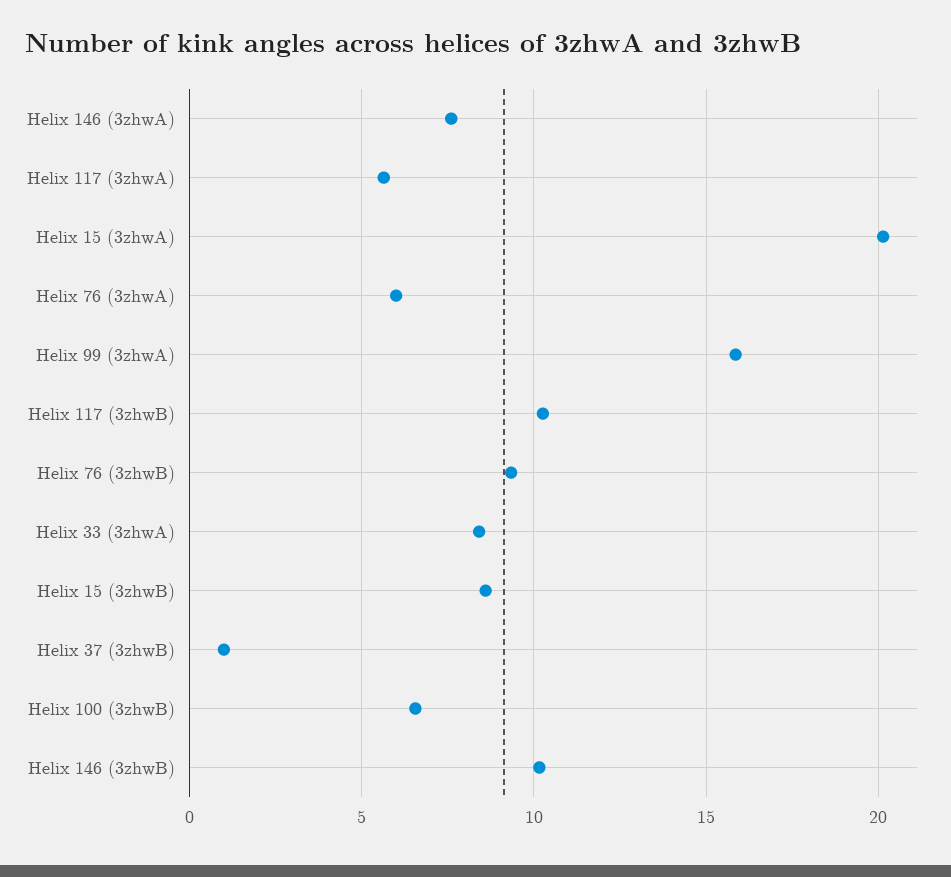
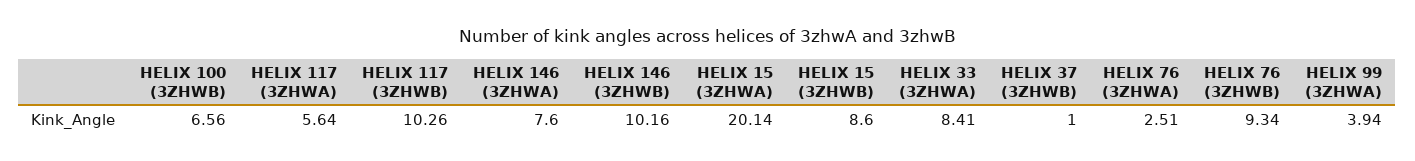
Helix 76 (3zhwA): 6 -> 2.51
Helix 99 (3zhwA): 16 -> 3.94

